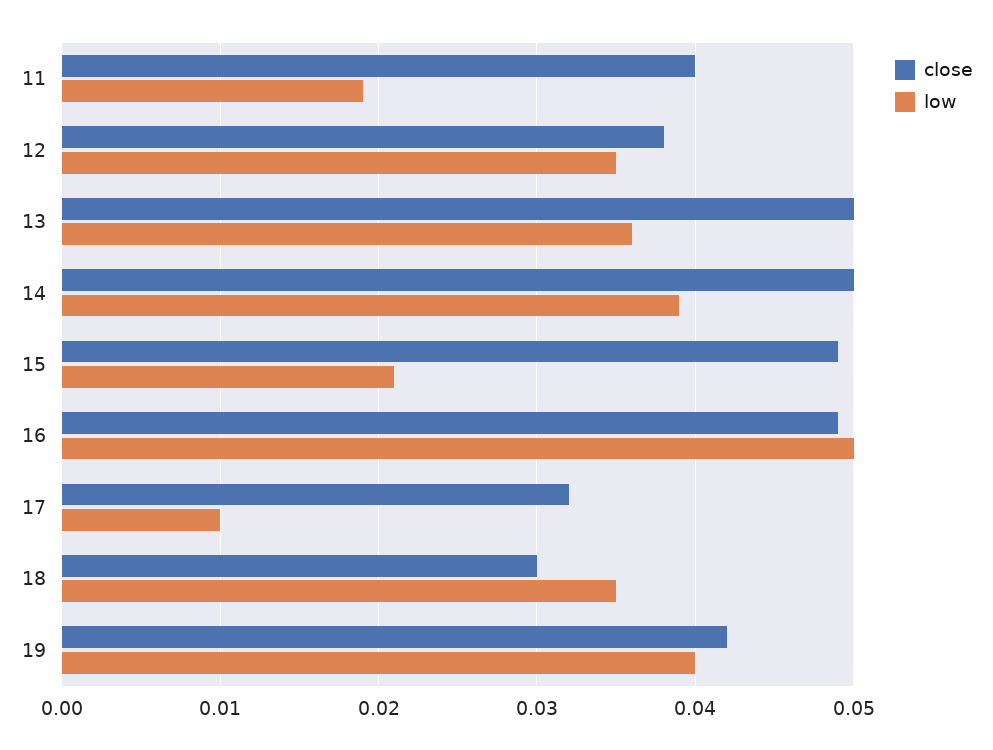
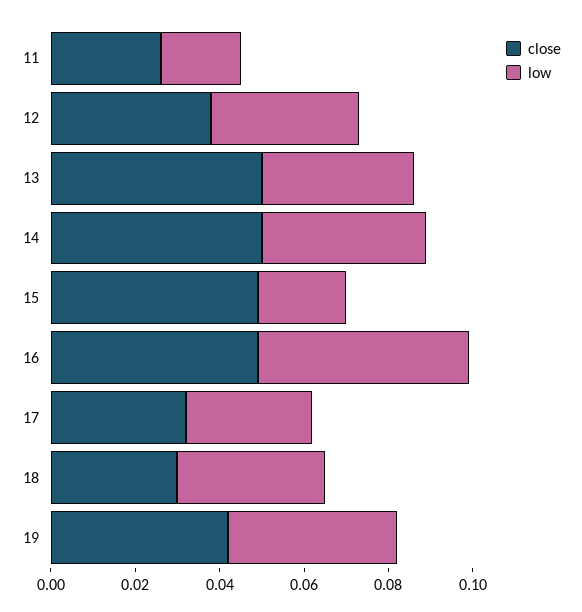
close, 11: 0.04 -> 0.025
low, 17: 0.01 -> 0.03

